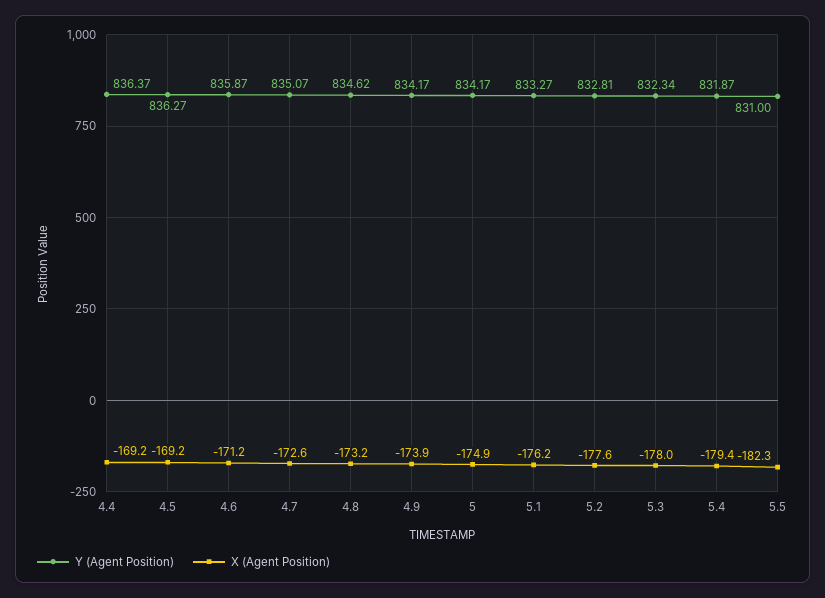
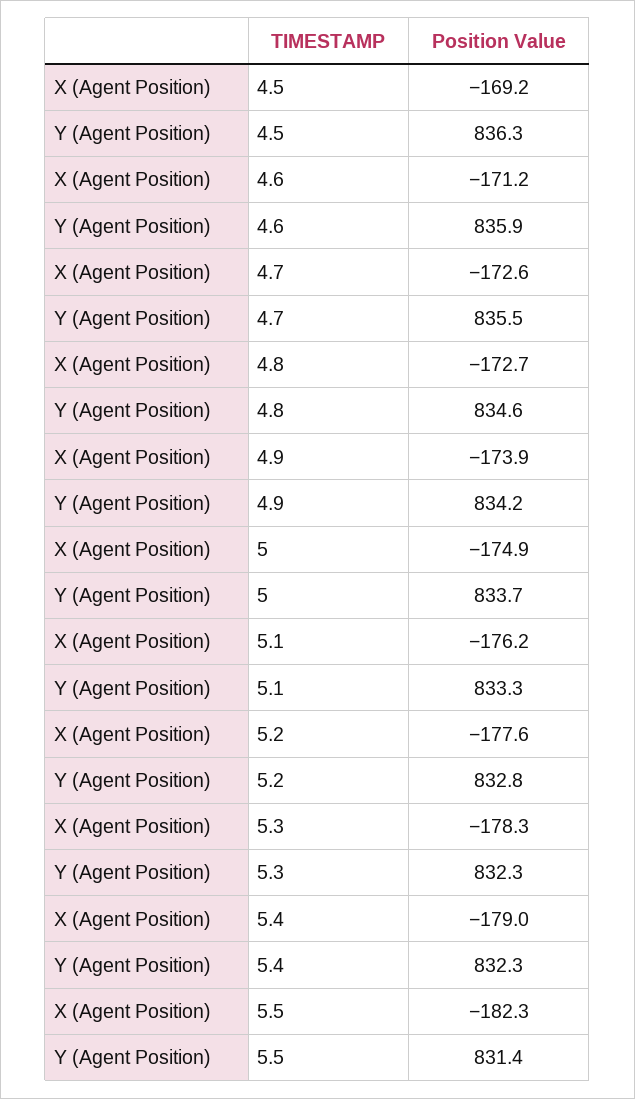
Y (Agent Position), 4.4: 836.37 -> none
X (Agent Position), 4.4: -169.2 -> none
Y (Agent Position), 4.7: 835.07 -> 835.5
X (Agent Position), 4.8: -173.2 -> -172.7
Y (Agent Position), 5: 834.17 -> 833.7
X (Agent Position), 5.3: -178 -> -178.3
Y (Agent Position), 5.4: 831.87 -> 832.3
X (Agent Position), 5.4: -179.4 -> -179
Y (Agent Position), 5.5: 831 -> 831.4

